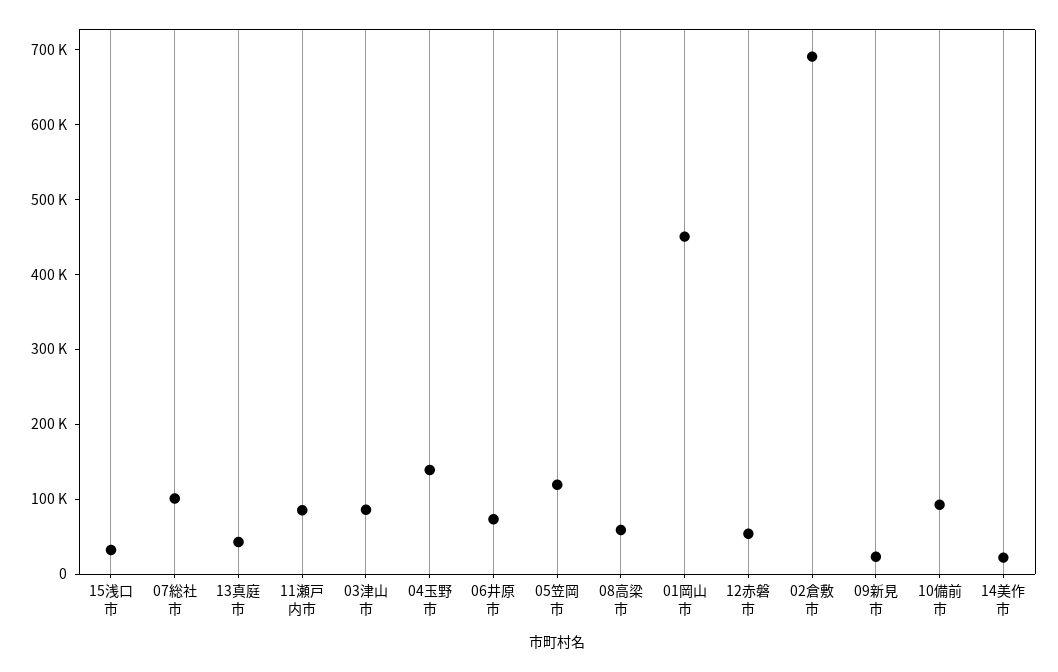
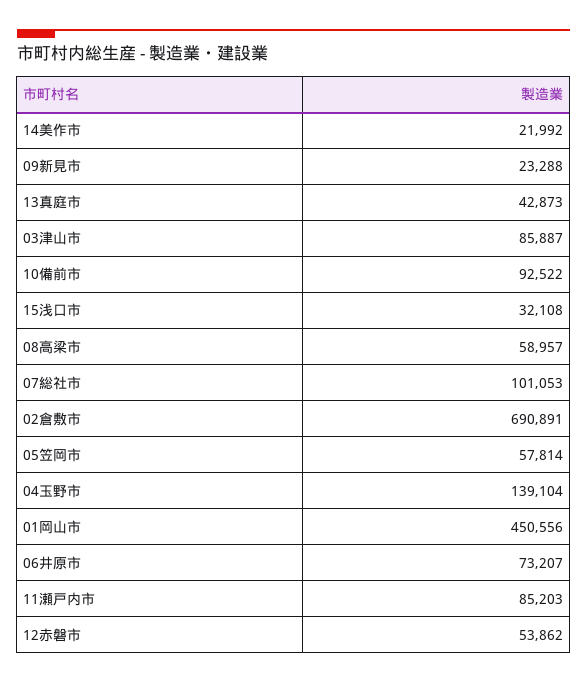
05笠岡市: 120000 -> 57814

